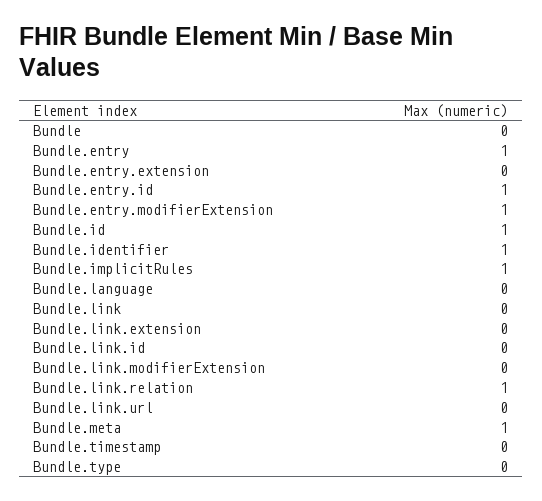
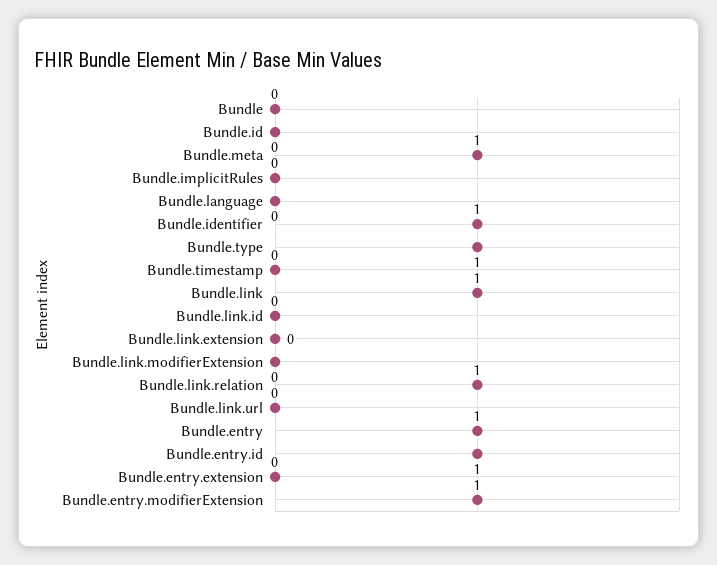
Bundle.id: 1 -> 0
Bundle.implicitRules: 1 -> 0
Bundle.link: 0 -> 1
Bundle.type: 0 -> 1

